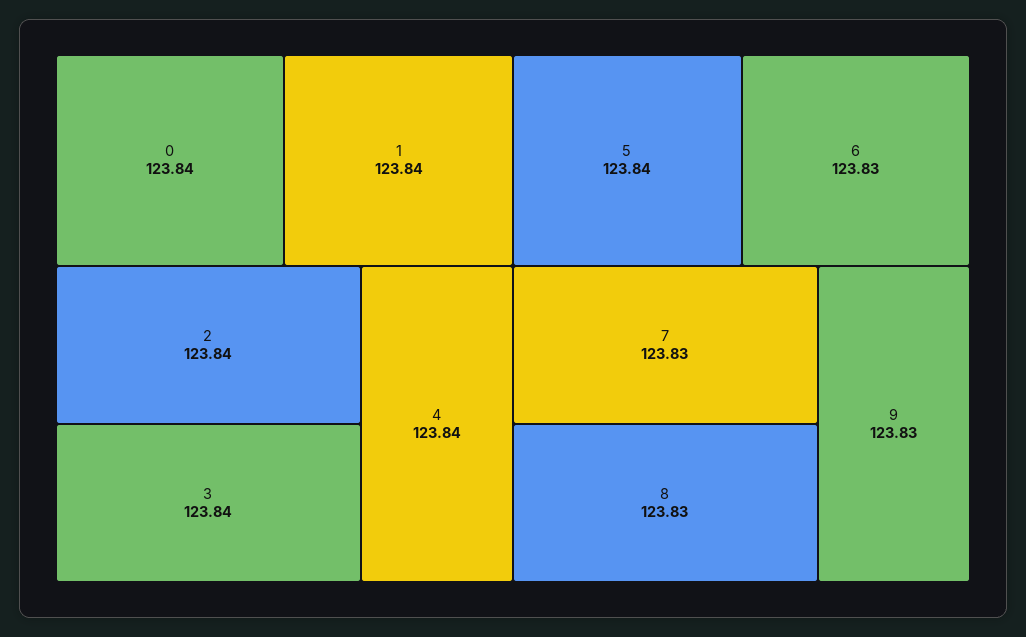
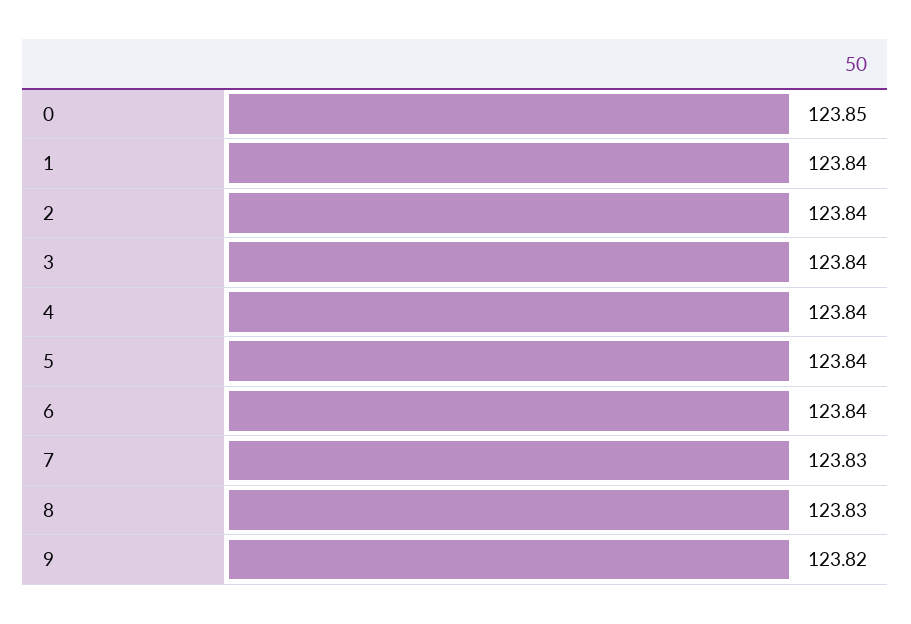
0: 123.84 -> 123.85
6: 123.83 -> 123.84
9: 123.83 -> 123.82

